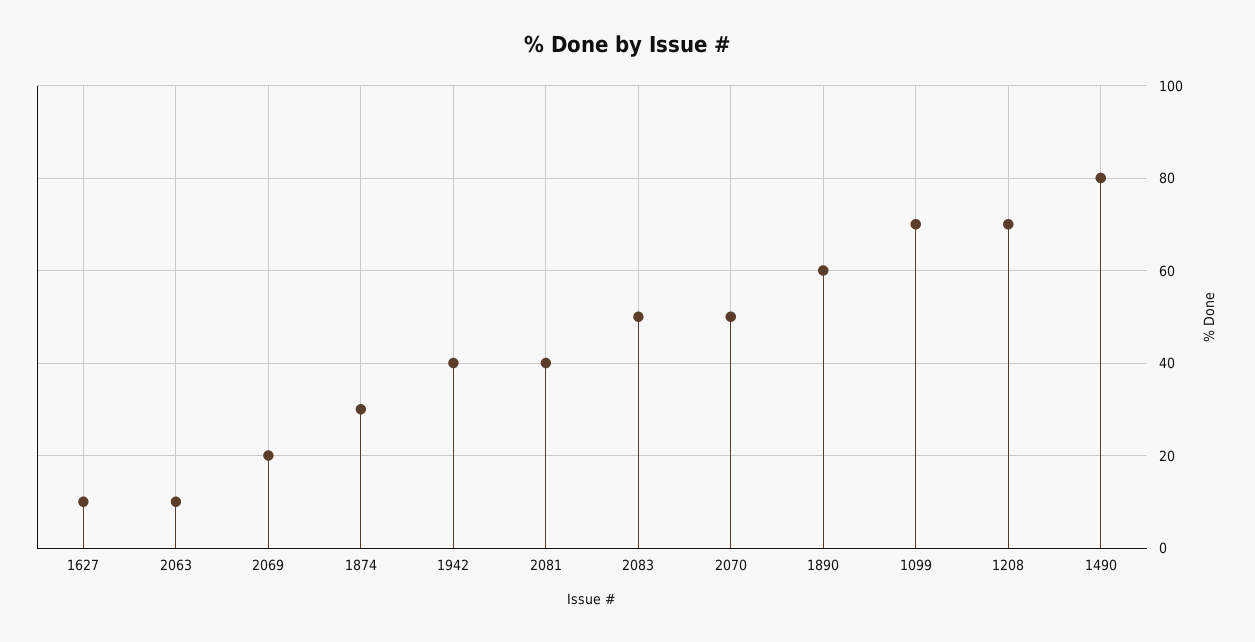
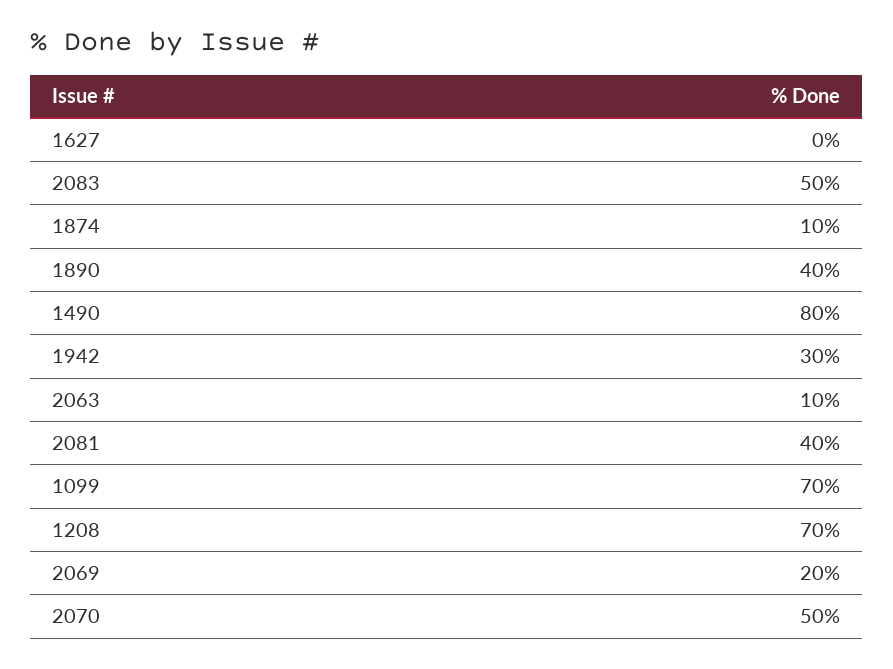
1627: 10 -> 0
1874: 30 -> 10
1942: 40 -> 30
1890: 60 -> 40

